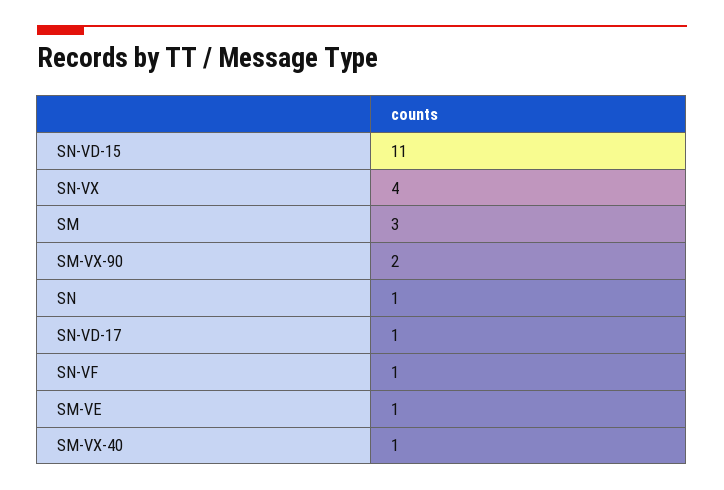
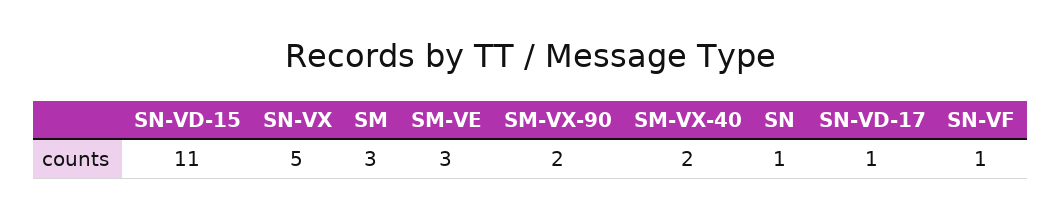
SN-VX: 4 -> 5
SM-VE: 1 -> 3
SM-VX-40: 1 -> 2

